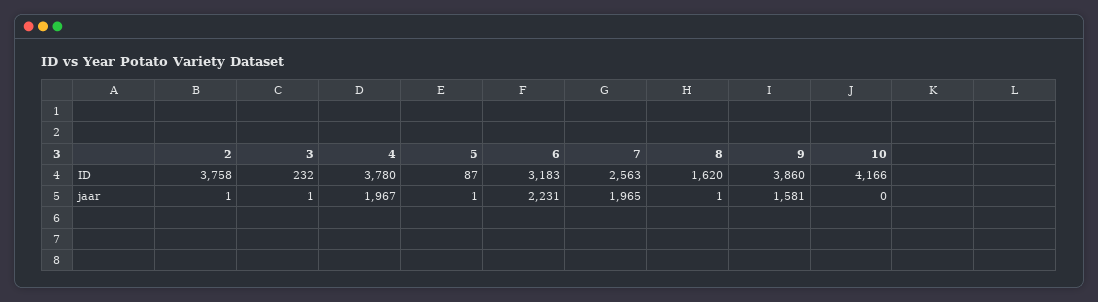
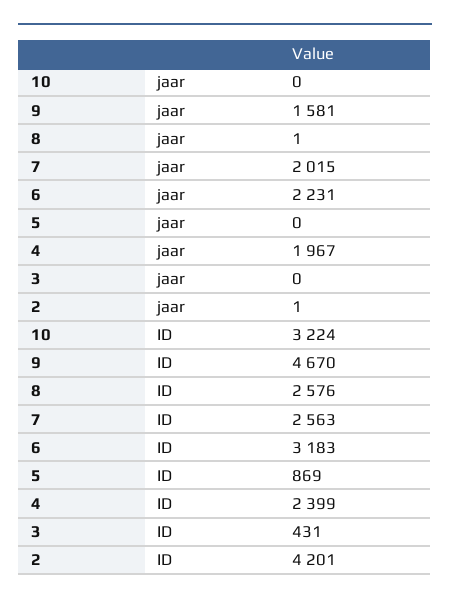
2, ID: 3758 -> 4201
3, ID: 232 -> 431
4, ID: 3780 -> 2399
5, ID: 87 -> 869
8, ID: 1620 -> 2576
9, ID: 3860 -> 4670
10, ID: 4166 -> 3224
3, jaar: 1 -> 0
5, jaar: 1 -> 0
7, jaar: 1965 -> 2015

